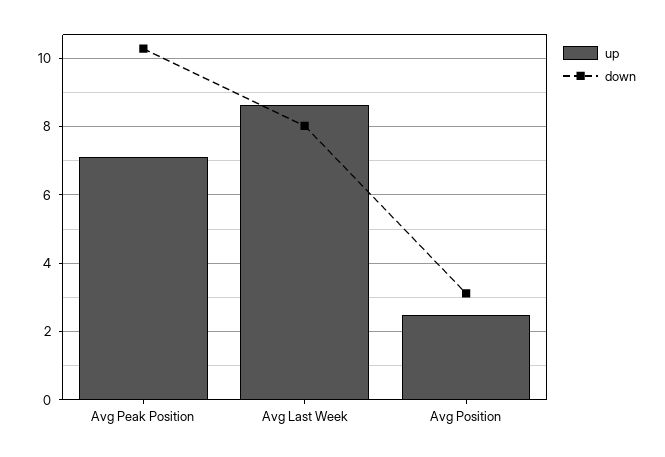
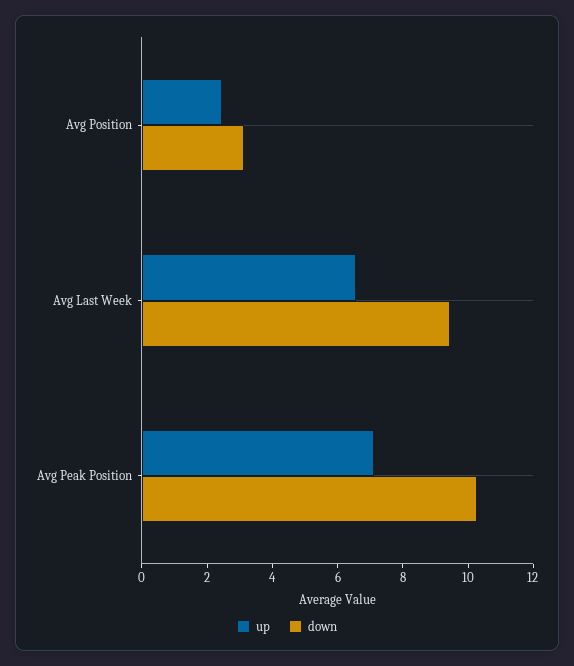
up, Avg Last Week: 8.6 -> 6.5
down, Avg Last Week: 8 -> 9.5

